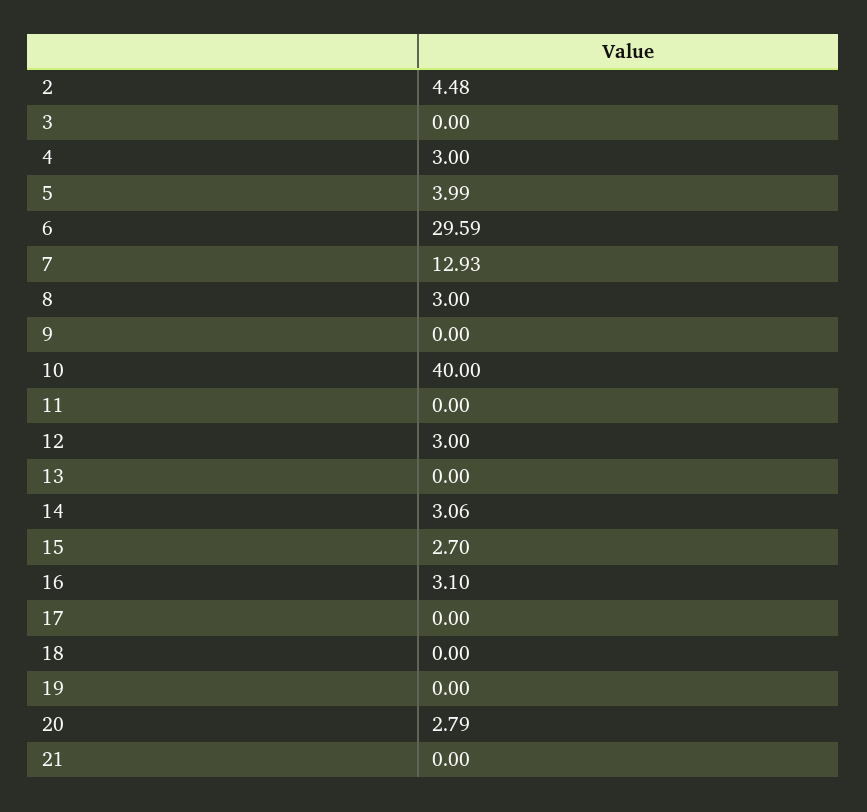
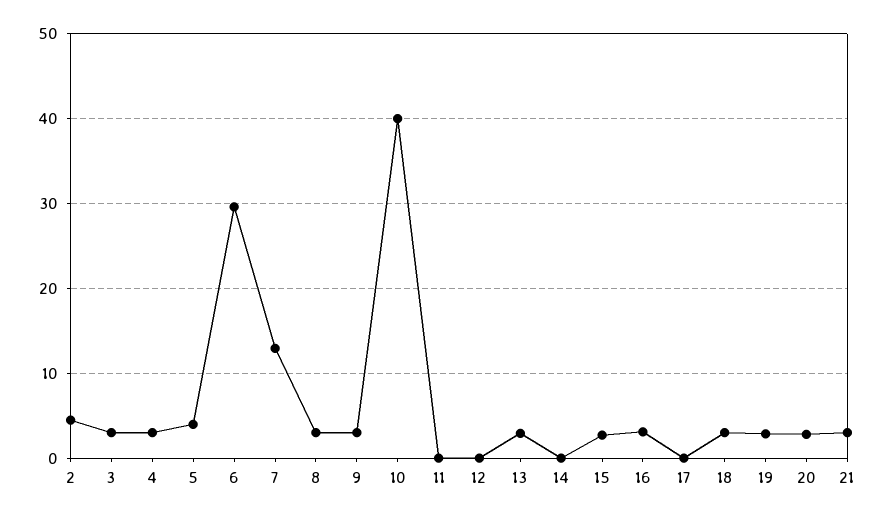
3: 0 -> 3
9: 0 -> 3
12: 3 -> 0
13: 0 -> 3
14: 3.06 -> 0
18: 0 -> 3
19: 0 -> 3
21: 0 -> 3

